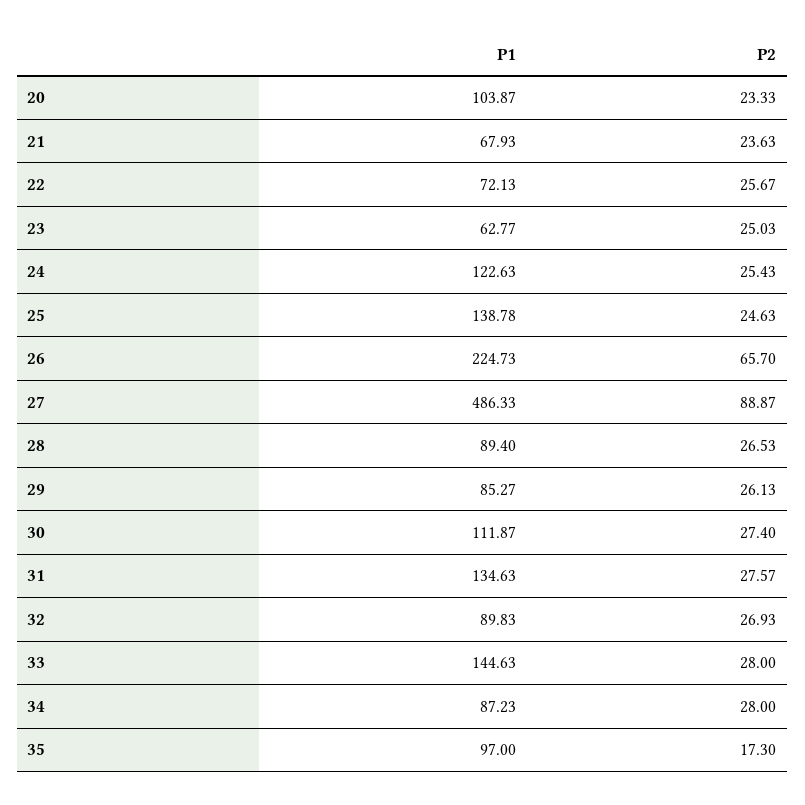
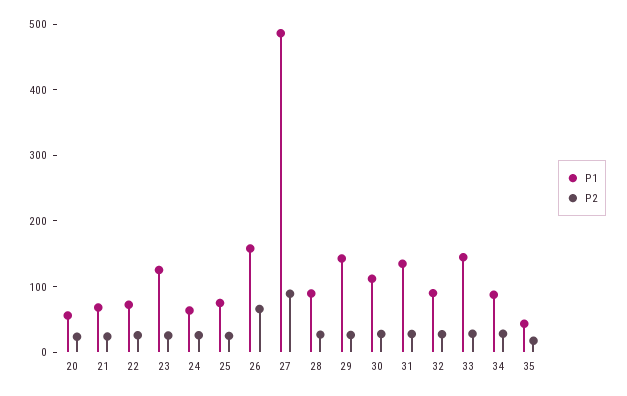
P1, 20: 103.87 -> 60
P1, 23: 62.77 -> 120
P1, 24: 122.63 -> 60
P1, 25: 138.78 -> 80
P1, 26: 224.73 -> 160
P1, 29: 85.27 -> 140
P1, 35: 97 -> 40

